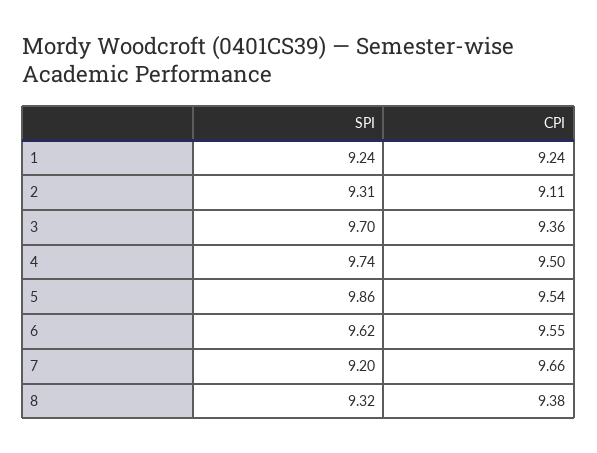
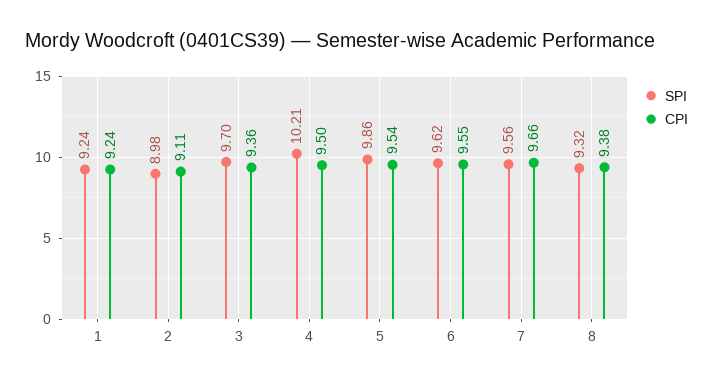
SPI, 2: 9.31 -> 8.98
SPI, 4: 9.74 -> 10.21
SPI, 7: 9.2 -> 9.56

